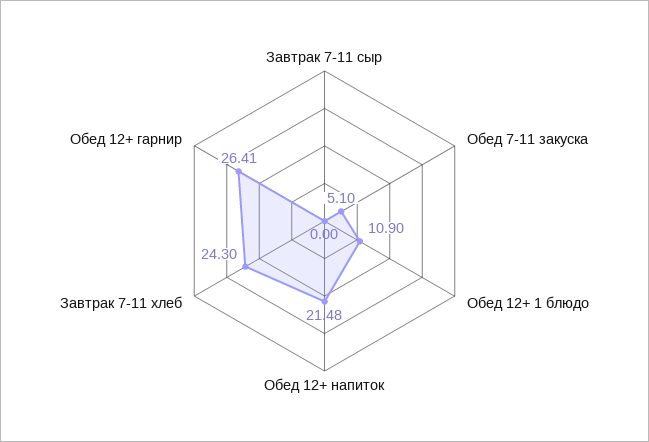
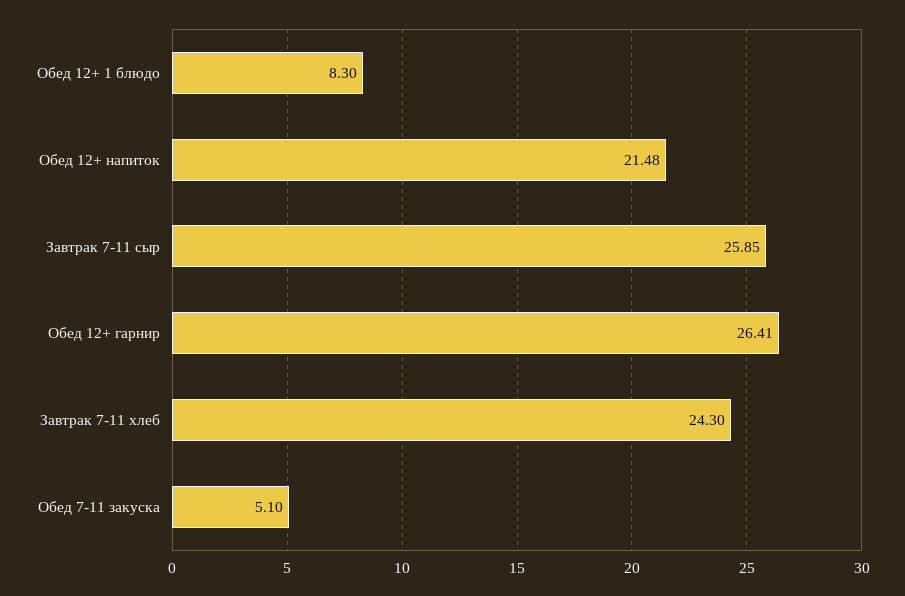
Завтрак 7-11 сыр: 0 -> 25.85
Обед 12+ 1 блюдо: 10.9 -> 8.3

